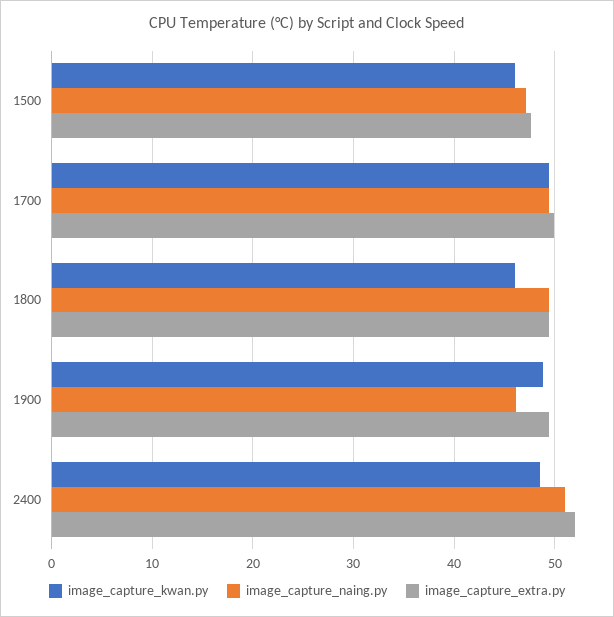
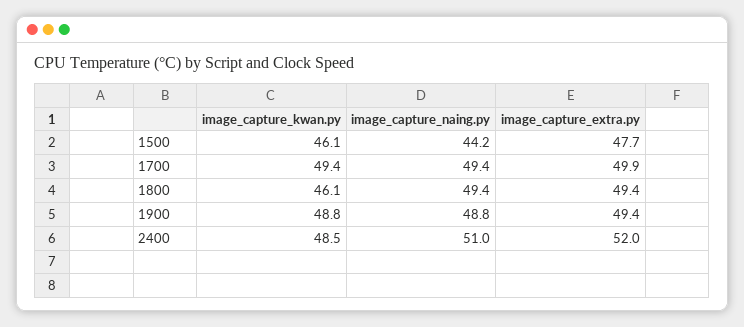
image_capture_naing.py, 1500: 47 -> 44.2
image_capture_naing.py, 1900: 46 -> 48.8

